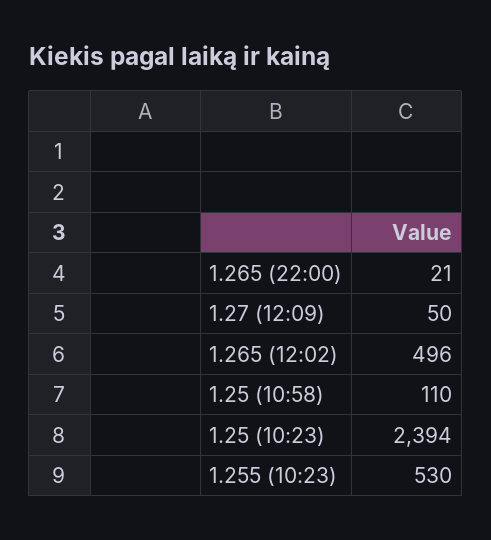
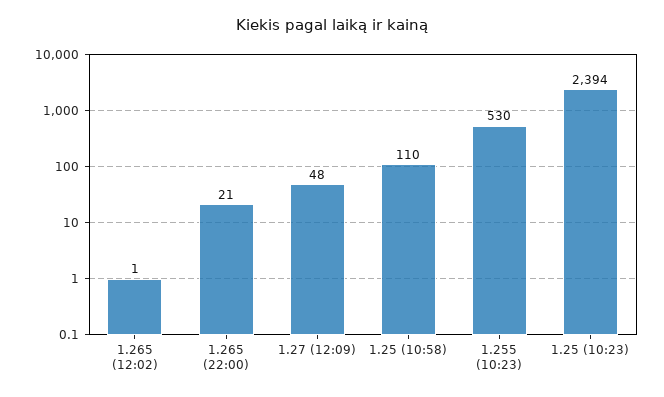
1.27 (12:09): 50 -> 48
1.265 (12:02): 496 -> 1

